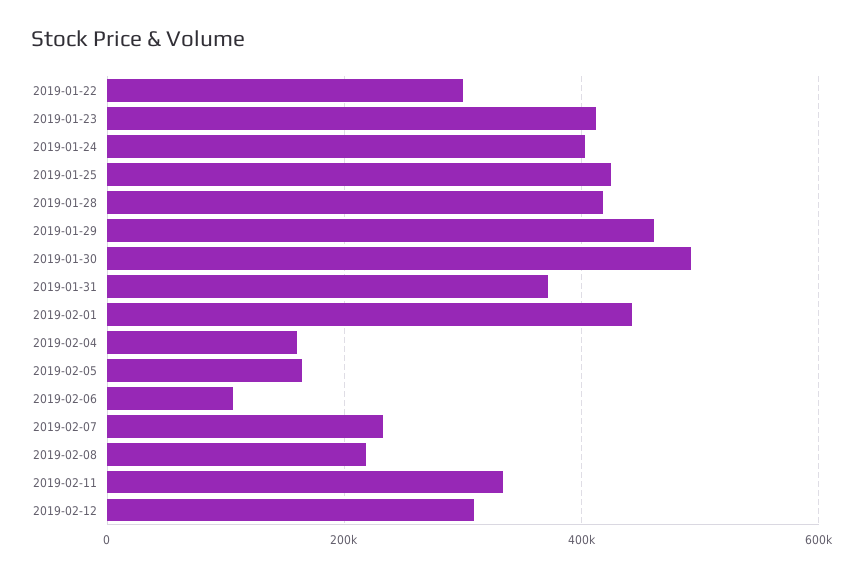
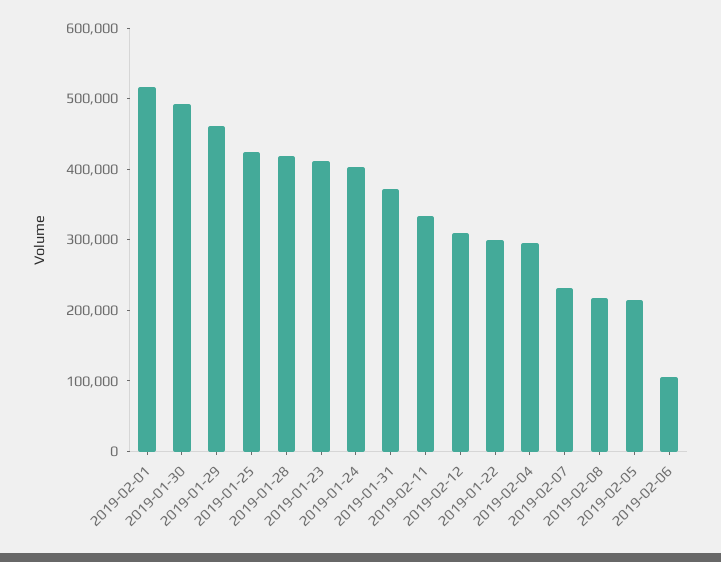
2019-02-01: 440000 -> 520000
2019-02-04: 160000 -> 300000
2019-02-05: 160000 -> 220000

